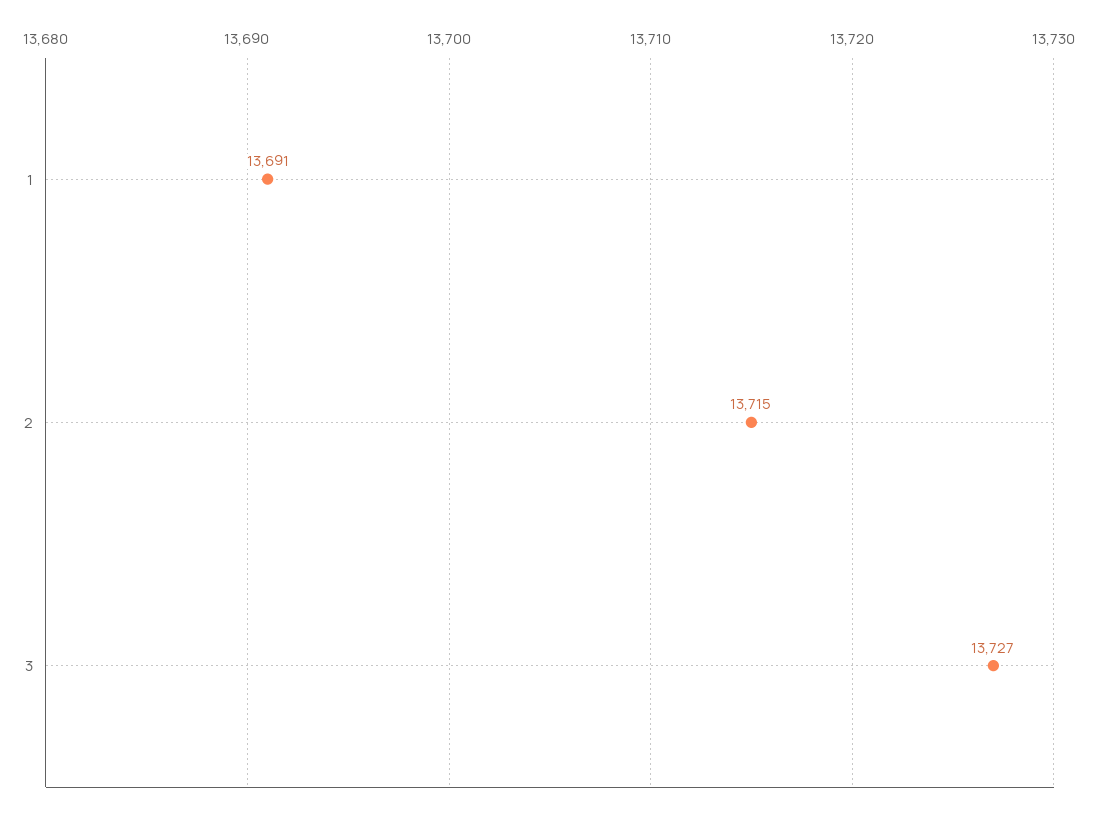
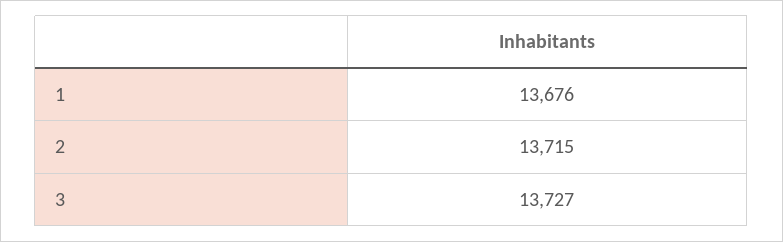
1: 13691 -> 13676

